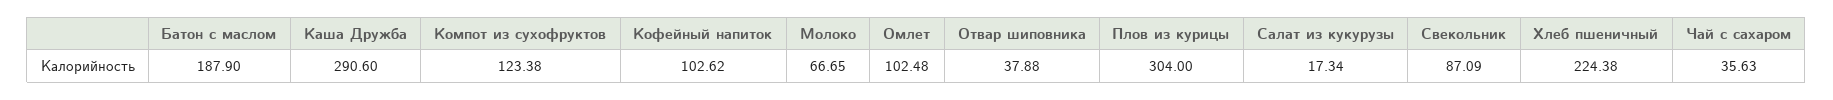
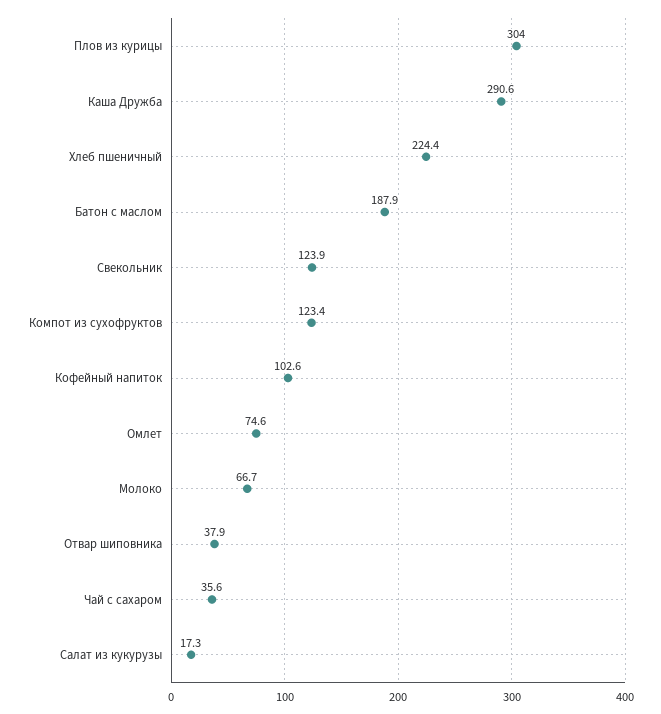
Омлет: 102.48 -> 74.6
Свекольник: 87.09 -> 123.9

